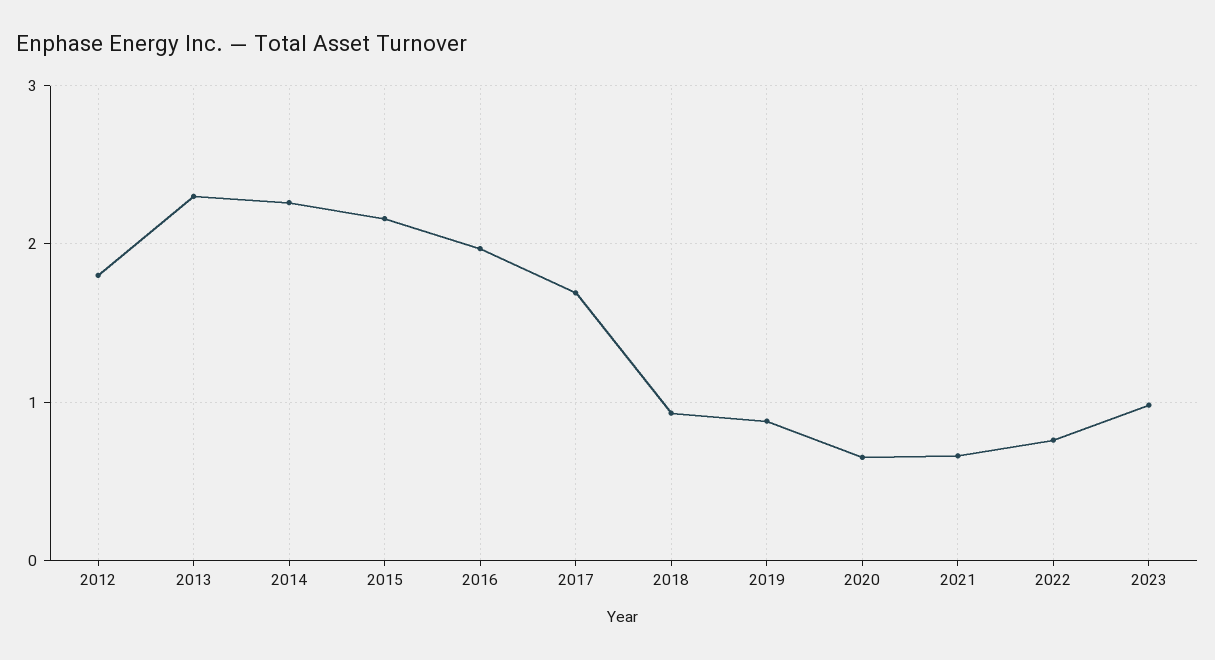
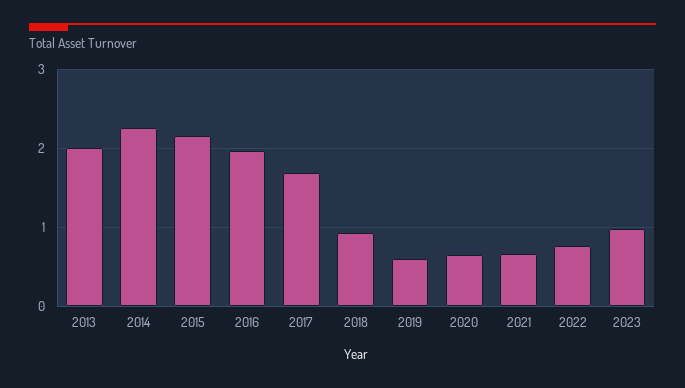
2012: 1.8 -> none
2013: 2.3 -> 2
2019: 0.9 -> 0.6

